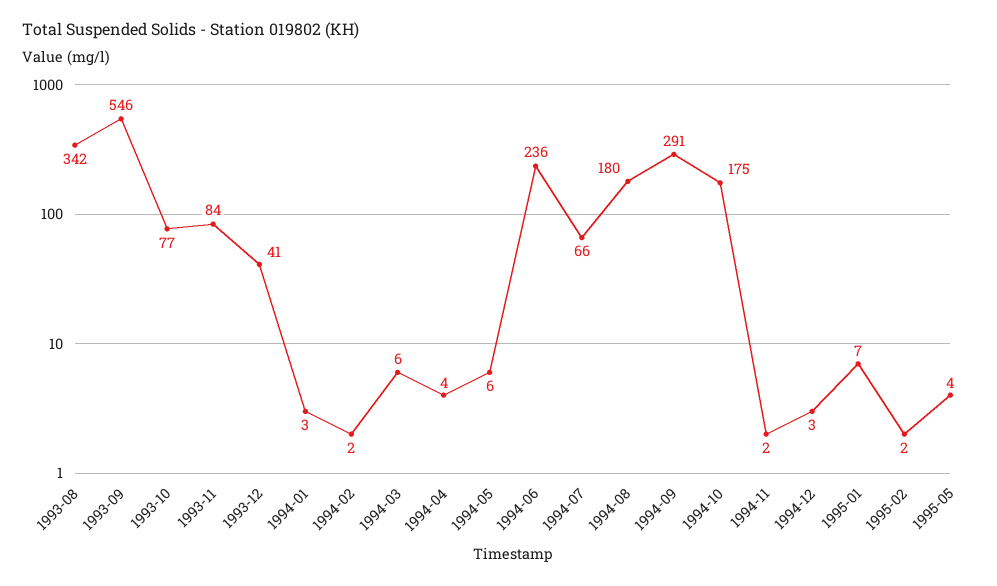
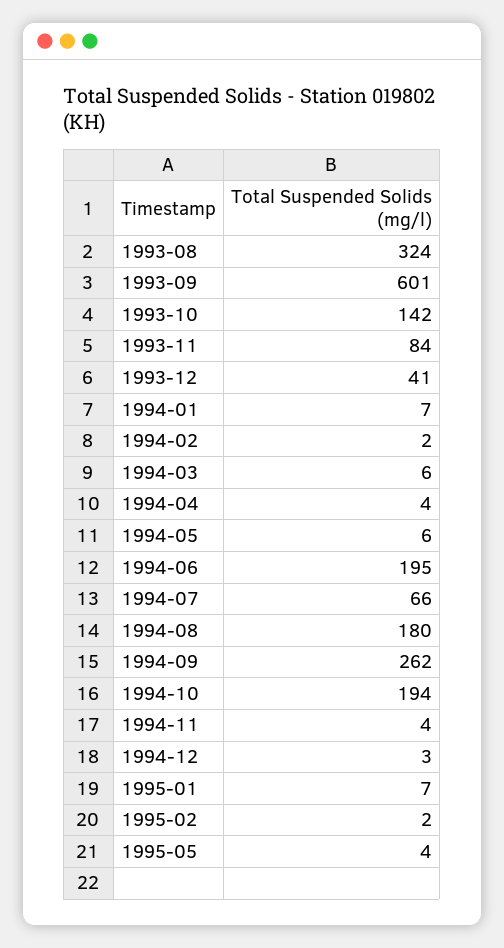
1993-08: 342 -> 324
1993-09: 546 -> 601
1993-10: 77 -> 142
1994-01: 3 -> 7
1994-06: 236 -> 195
1994-09: 291 -> 262
1994-10: 175 -> 194
1994-11: 2 -> 4

